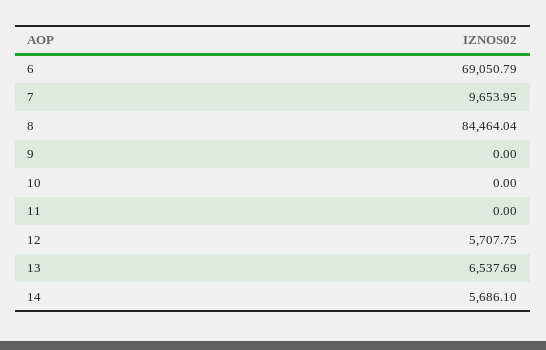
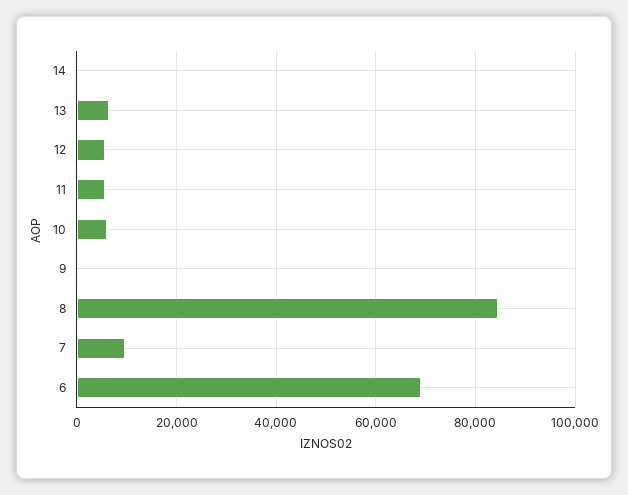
10: 0 -> 6000
11: 0 -> 6000
14: 5686.1 -> 0

